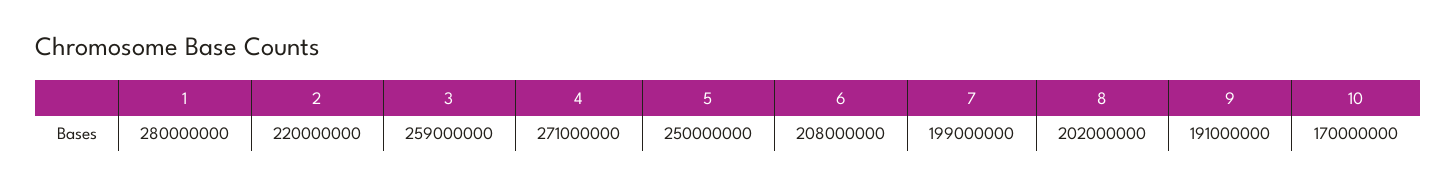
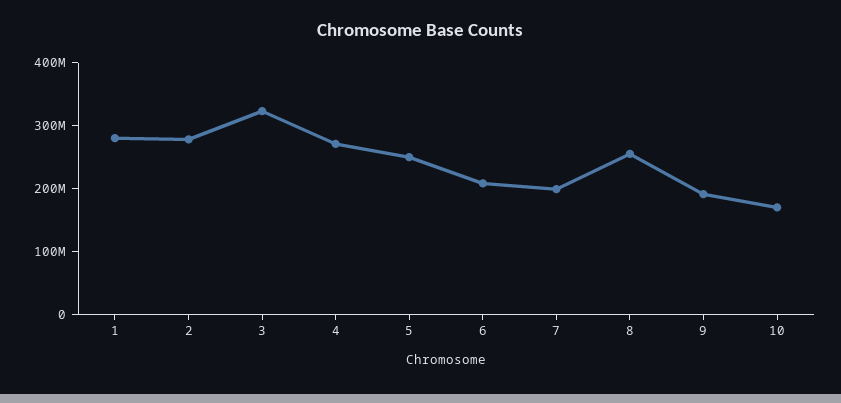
2: 220000000 -> 280000000
3: 259000000 -> 320000000
8: 202000000 -> 260000000

